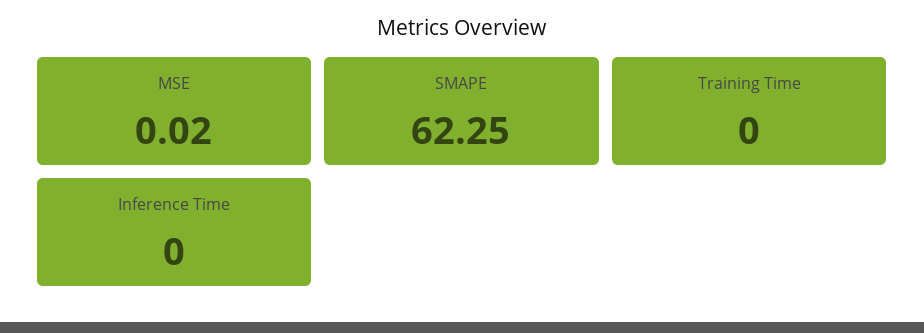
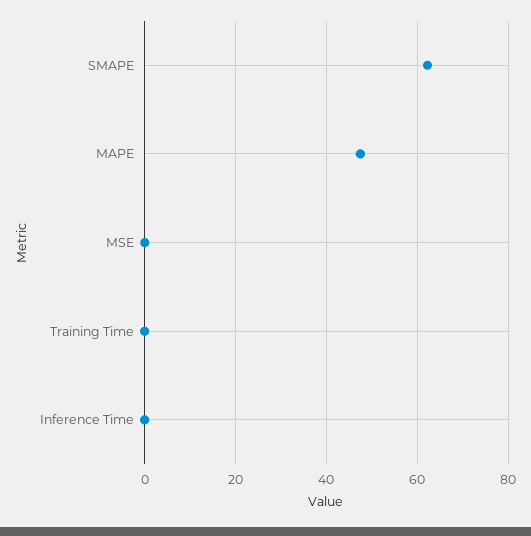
MAPE: none -> 48

